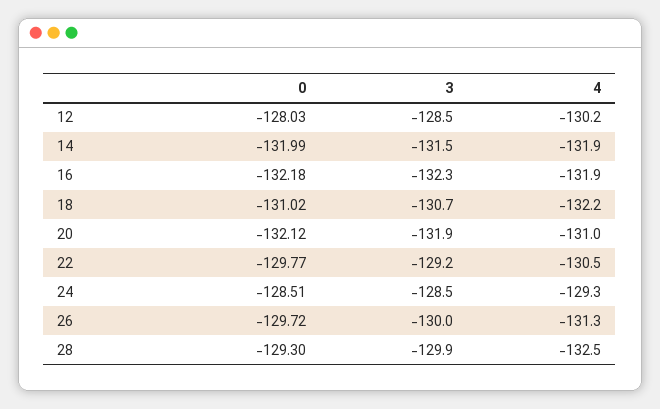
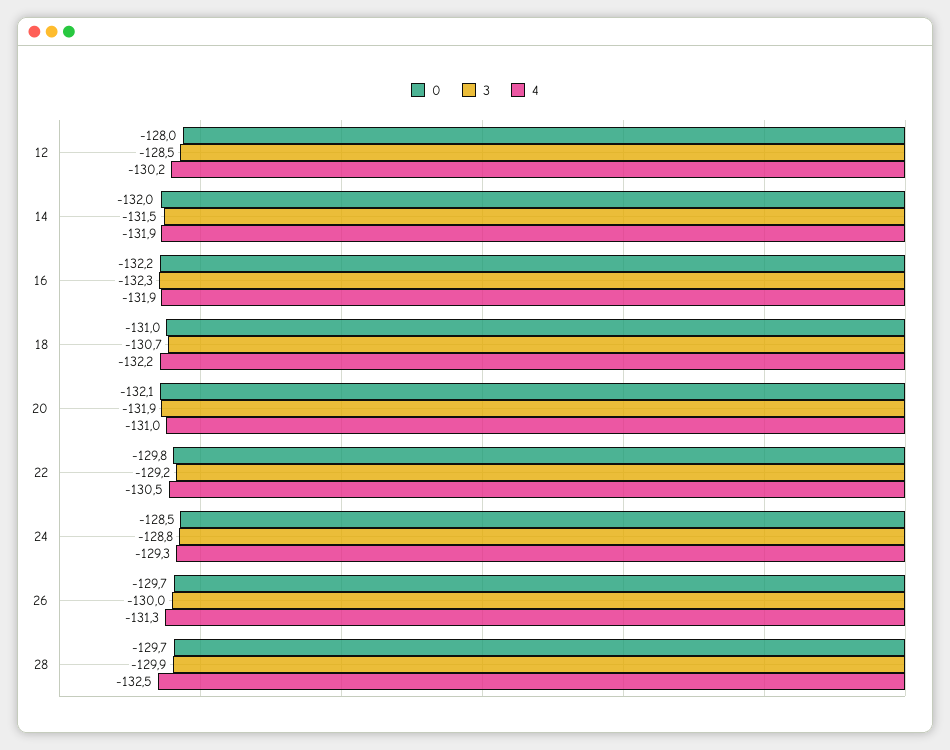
3, 24: -128.5 -> -128.8
0, 28: -129.3 -> -129.7

